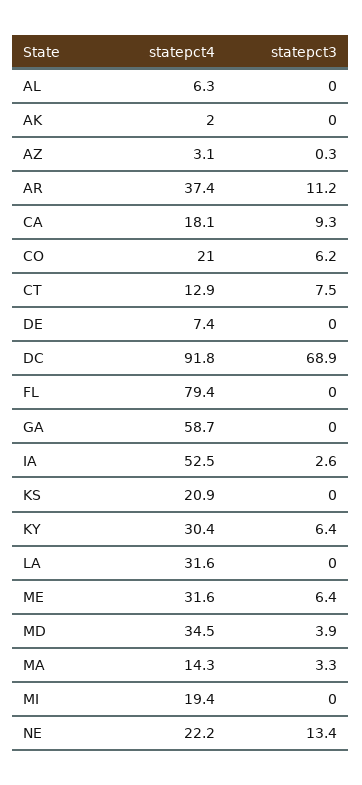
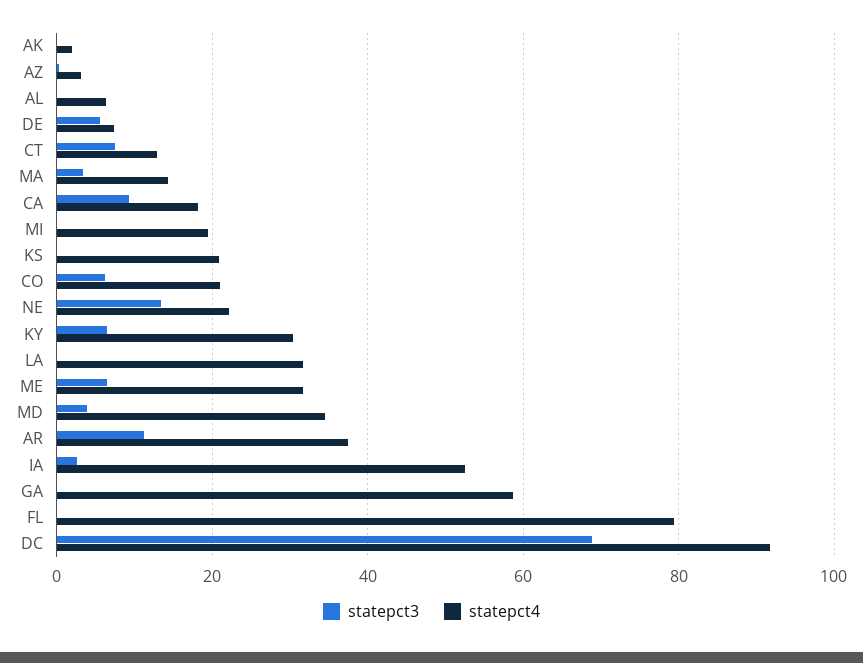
statepct3, DE: 0 -> 6

